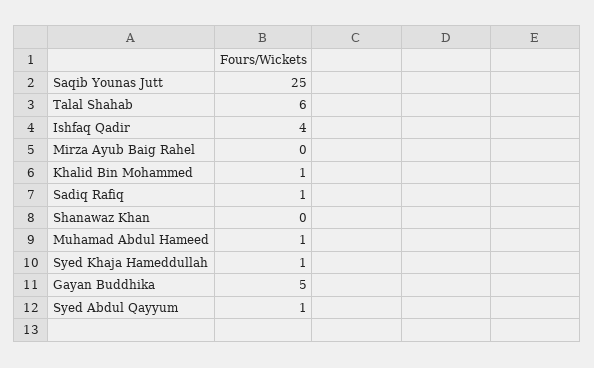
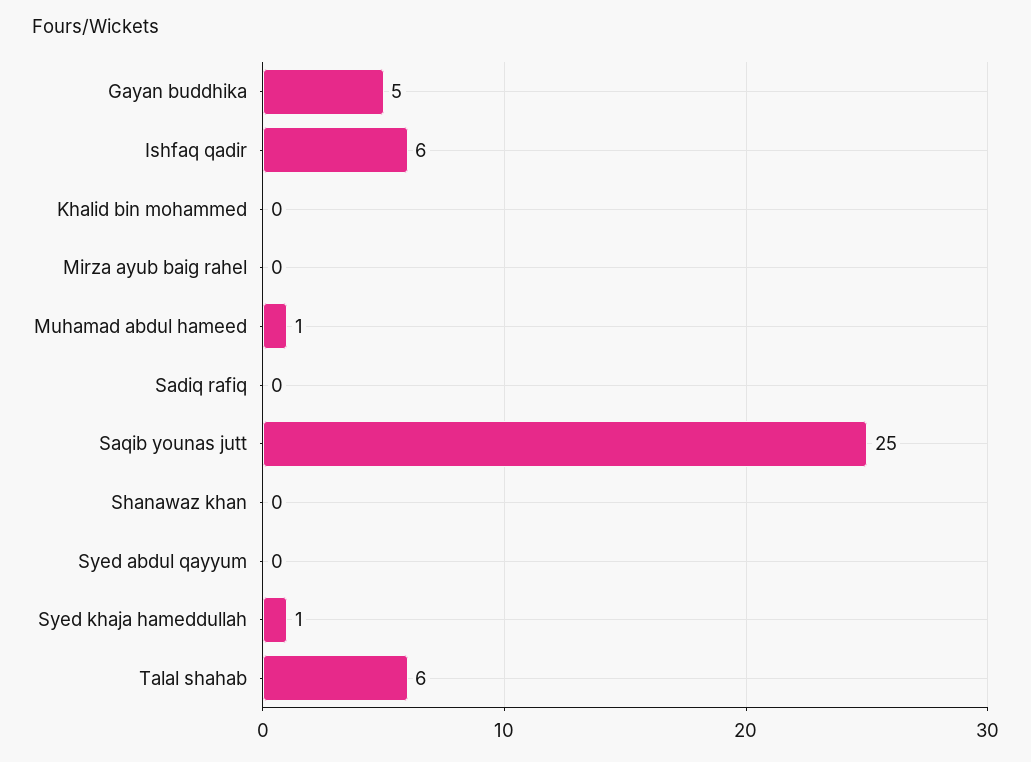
Ishfaq Qadir: 4 -> 6
Khalid Bin Mohammed: 1 -> 0
Sadiq Rafiq: 1 -> 0
Syed Abdul Qayyum: 1 -> 0

